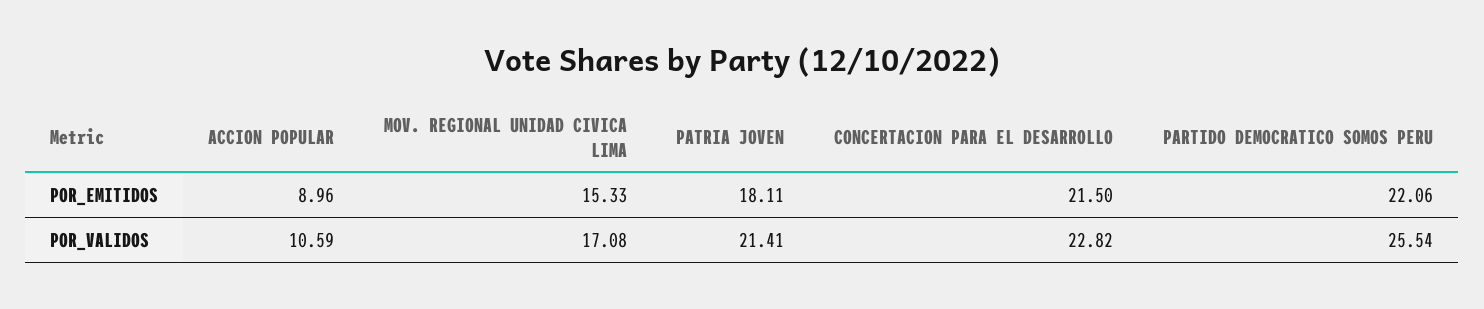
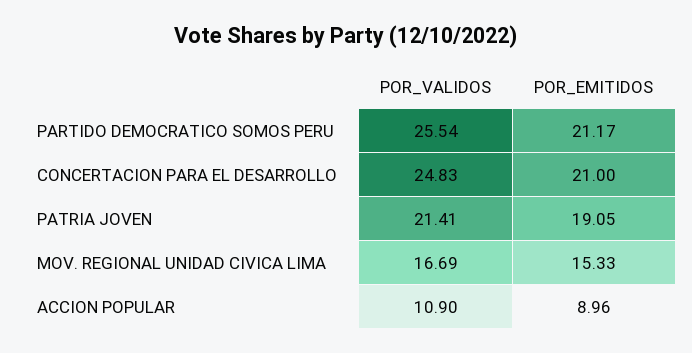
PATRIA JOVEN, POR_EMITIDOS: 18.11 -> 19.05
CONCERTACION PARA EL DESARROLLO, POR_EMITIDOS: 21.5 -> 21
PARTIDO DEMOCRATICO SOMOS PERU, POR_EMITIDOS: 22.06 -> 21.17
ACCION POPULAR, POR_VALIDOS: 10.59 -> 10.9
MOV. REGIONAL UNIDAD CIVICA LIMA, POR_VALIDOS: 17.08 -> 16.69
CONCERTACION PARA EL DESARROLLO, POR_VALIDOS: 22.82 -> 24.83

